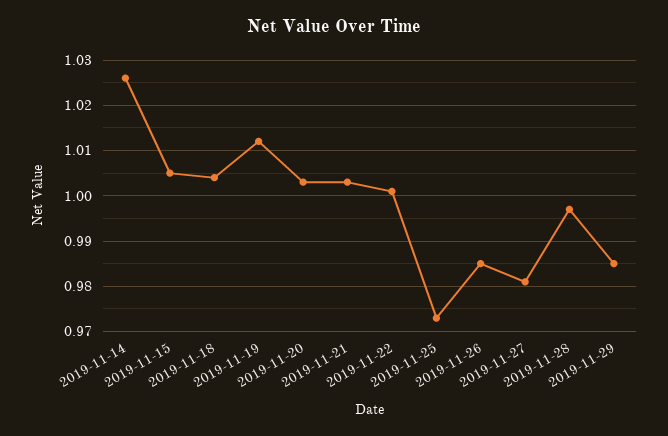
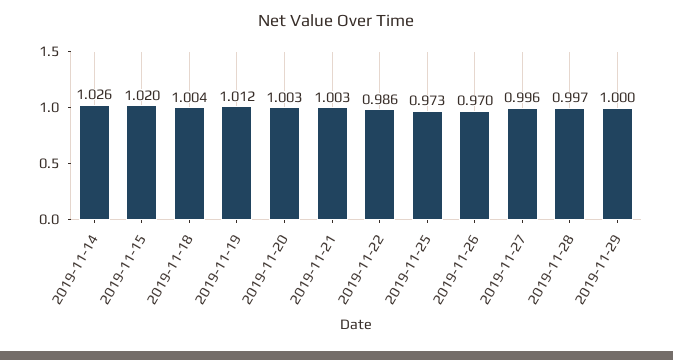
2019-11-15: 1.005 -> 1.02
2019-11-22: 1 -> 0.986
2019-11-26: 0.985 -> 0.97
2019-11-27: 0.98 -> 0.996
2019-11-29: 0.985 -> 1

